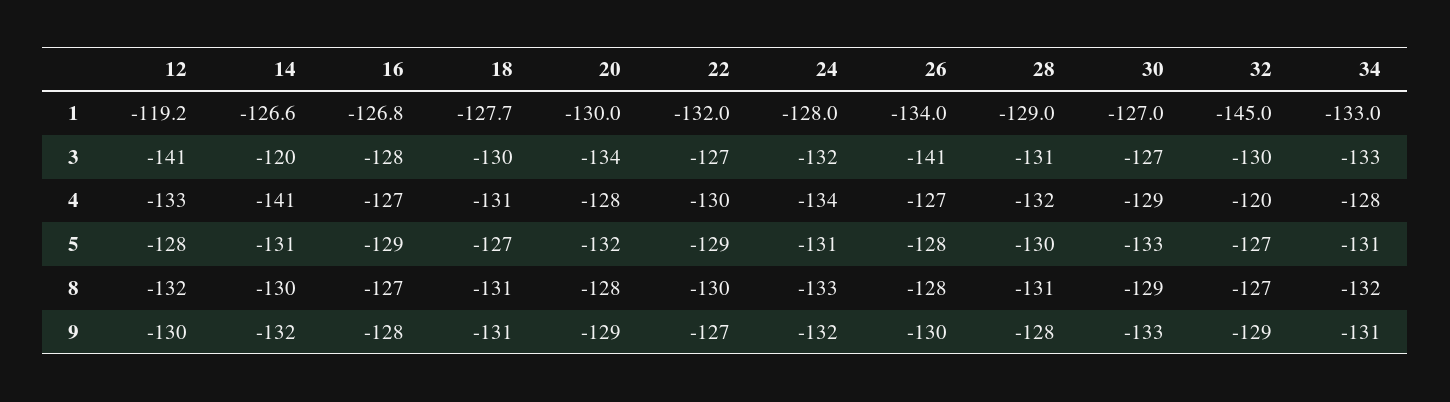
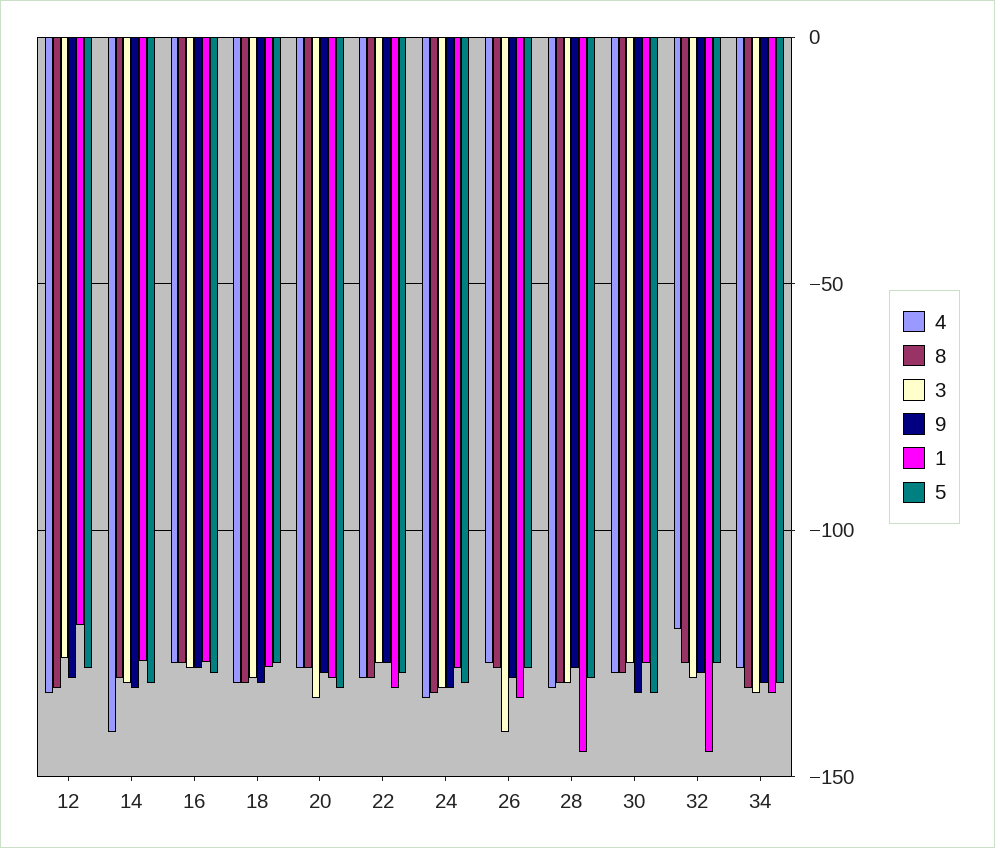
1, 28: -129 -> -145
3, 12: -141 -> -125
3, 14: -120 -> -130

